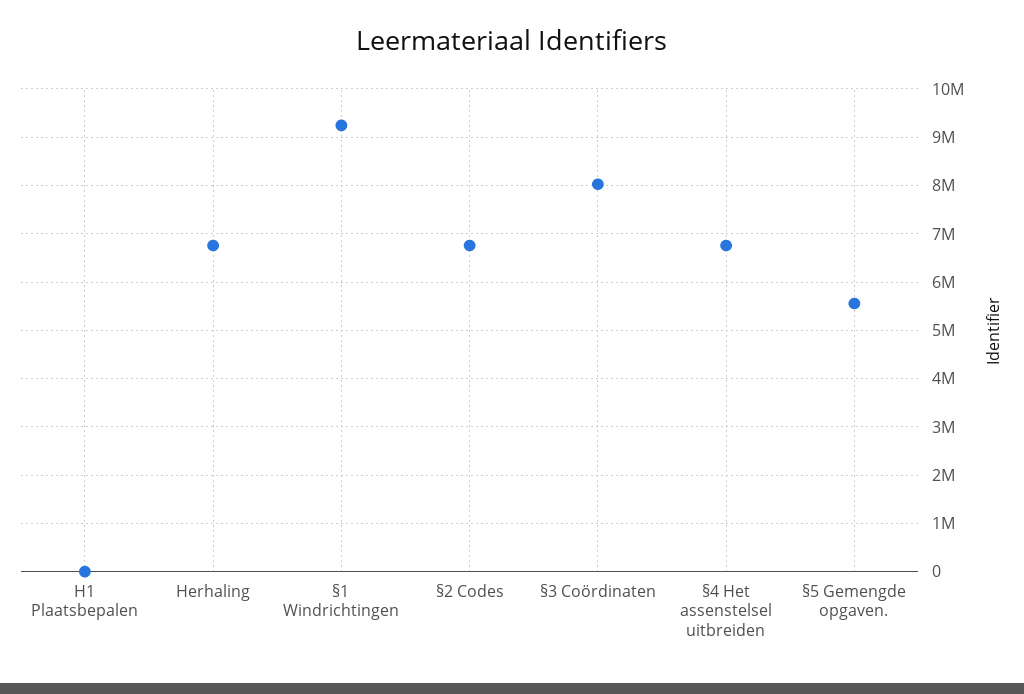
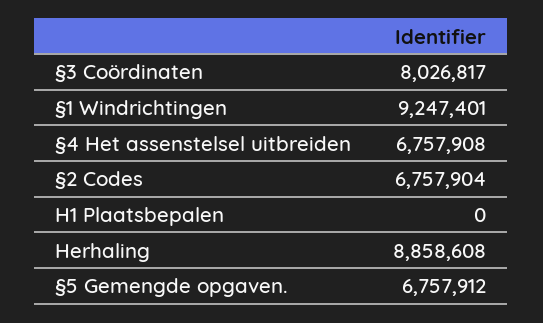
Herhaling: 6800000 -> 8858608
§5 Gemengde opgaven.: 5600000 -> 6757912

